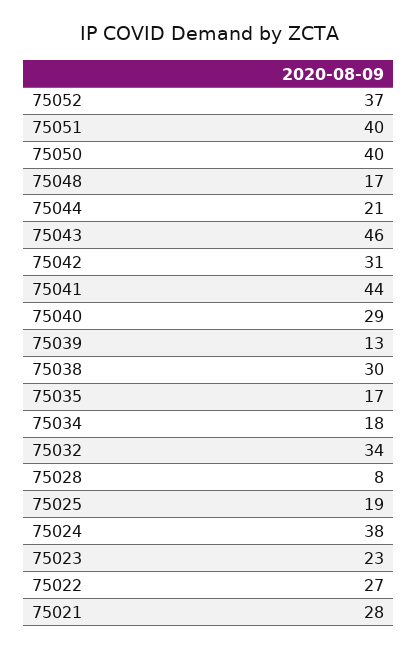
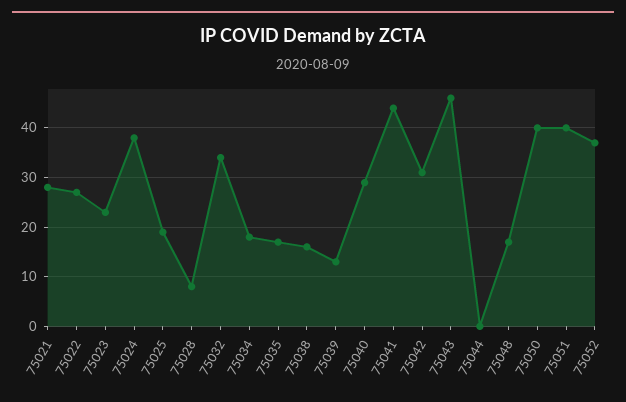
75044: 21 -> 0
75038: 30 -> 15

